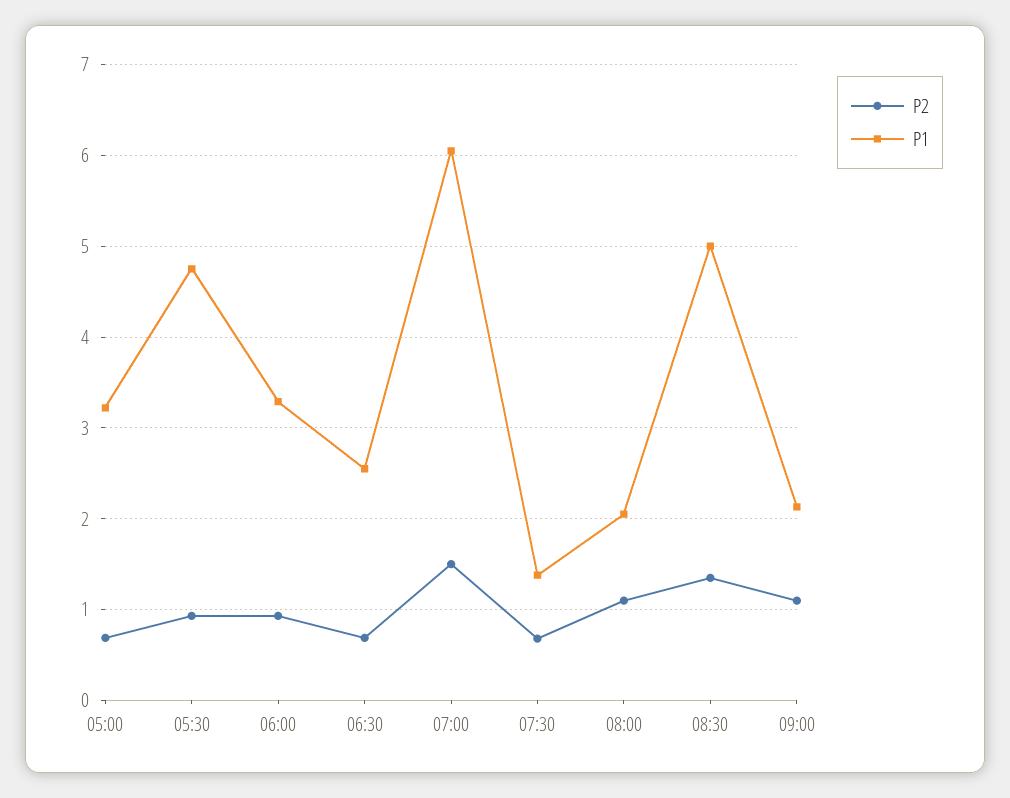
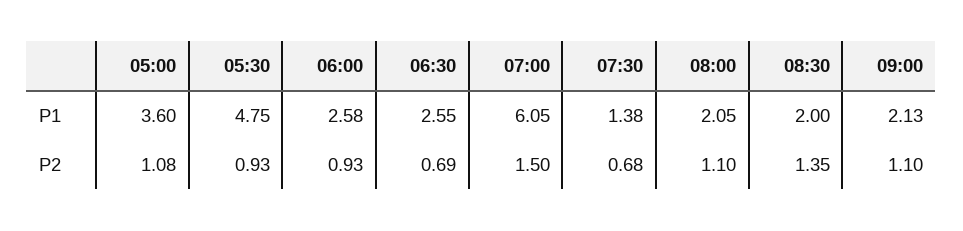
P2, 05:00: 0.7 -> 1.08
P1, 05:00: 3.2 -> 3.6
P1, 06:00: 3.3 -> 2.58
P1, 08:30: 5 -> 2

